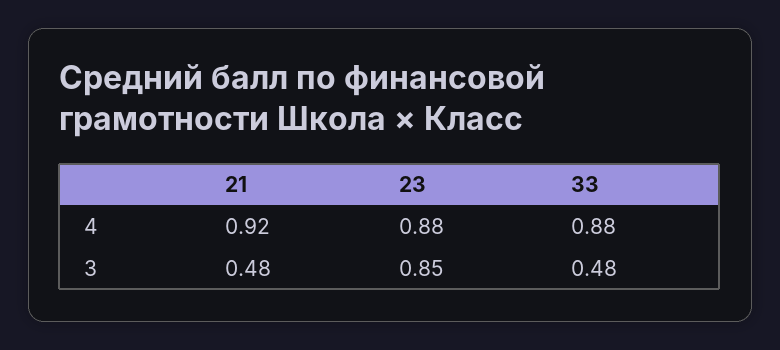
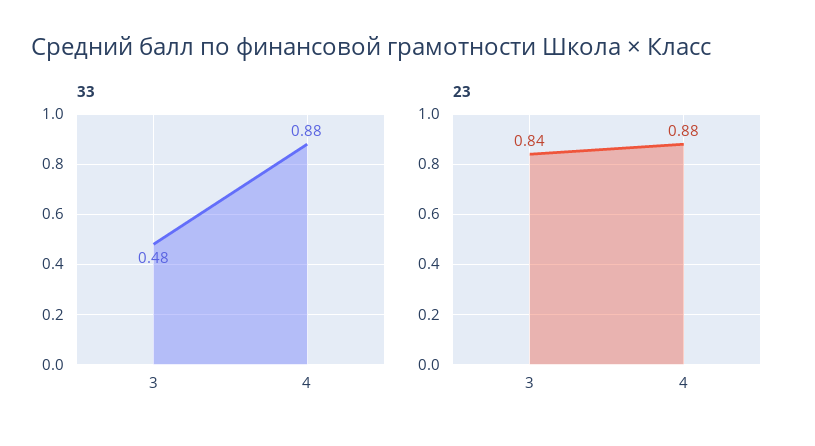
21, 4: 0.92 -> none
21, 3: 0.48 -> none
23, 3: 0.85 -> 0.84

